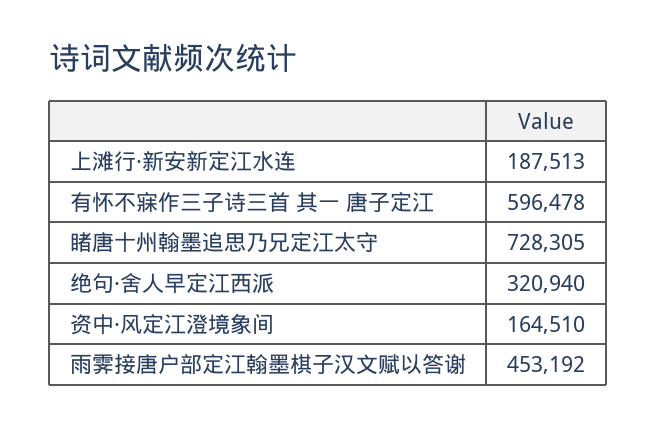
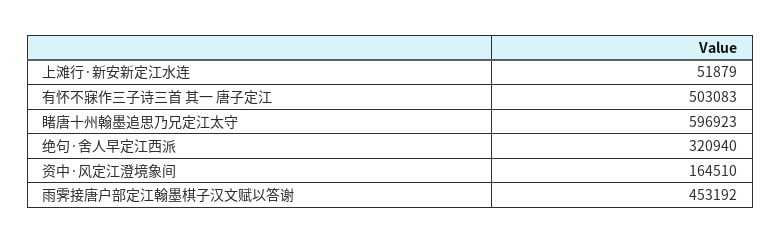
上滩行·新安新定江水连: 187513 -> 51879
有怀不寐作三子诗三首 其一 唐子定江: 596478 -> 503083
睹唐十州翰墨追思乃兄定江太守: 728305 -> 596923

